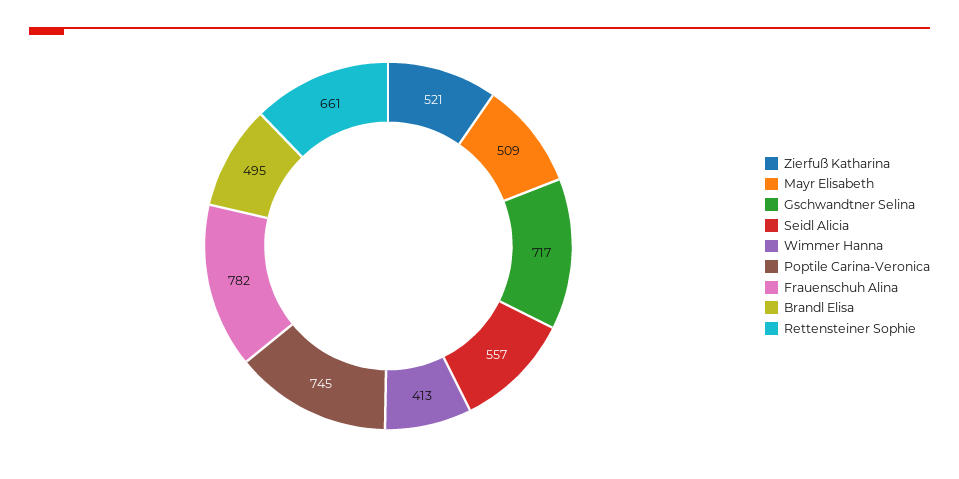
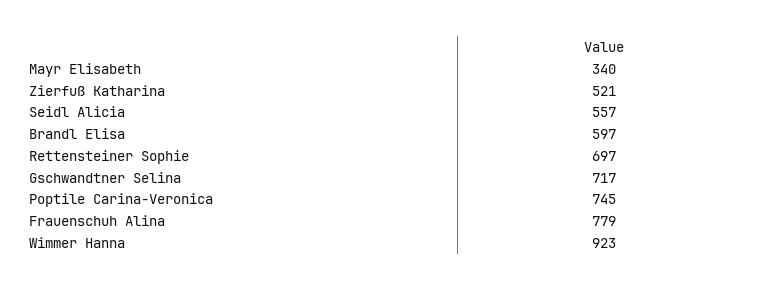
Mayr Elisabeth: 509 -> 340
Wimmer Hanna: 413 -> 923
Frauenschuh Alina: 782 -> 779
Brandl Elisa: 495 -> 597
Rettensteiner Sophie: 661 -> 697

